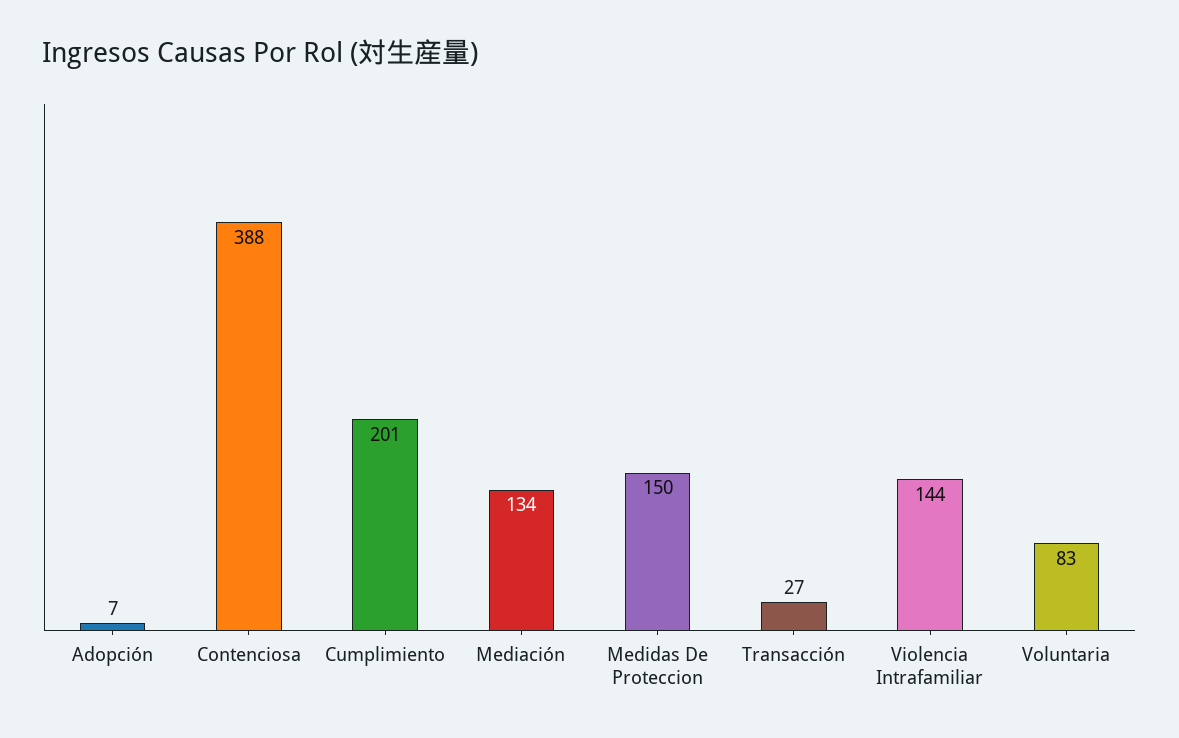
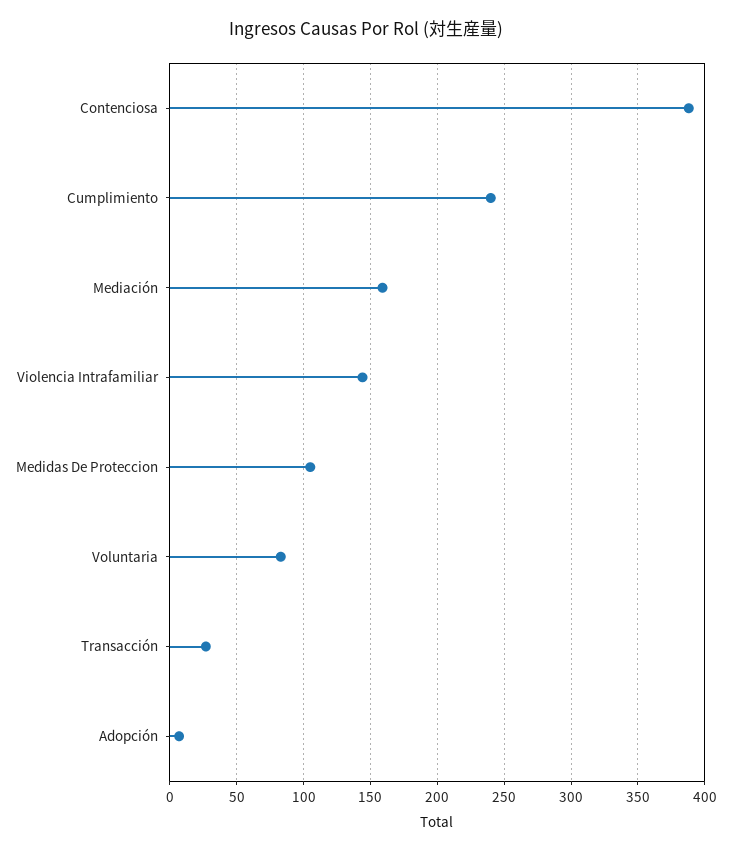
Cumplimiento: 201 -> 240
Mediación: 134 -> 160
Medidas De Proteccion: 150 -> 105

